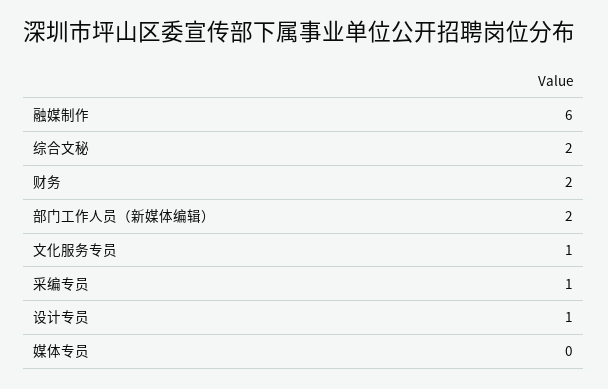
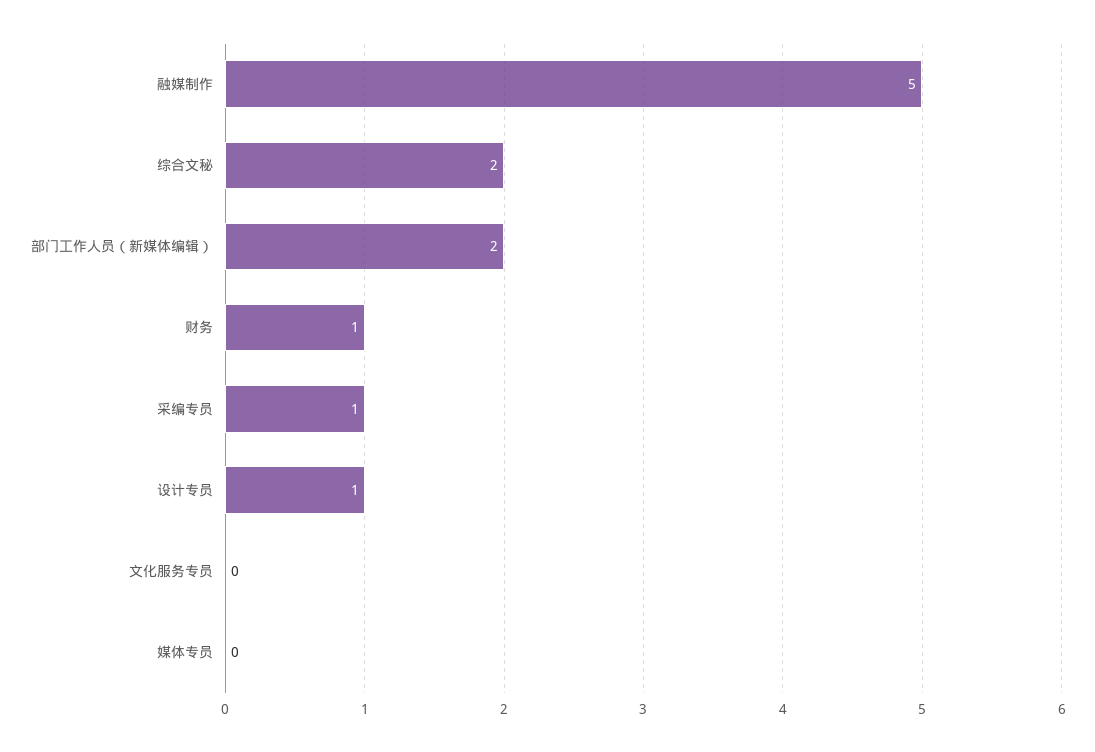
融媒制作: 6 -> 5
财务: 2 -> 1
文化服务专员: 1 -> 0

